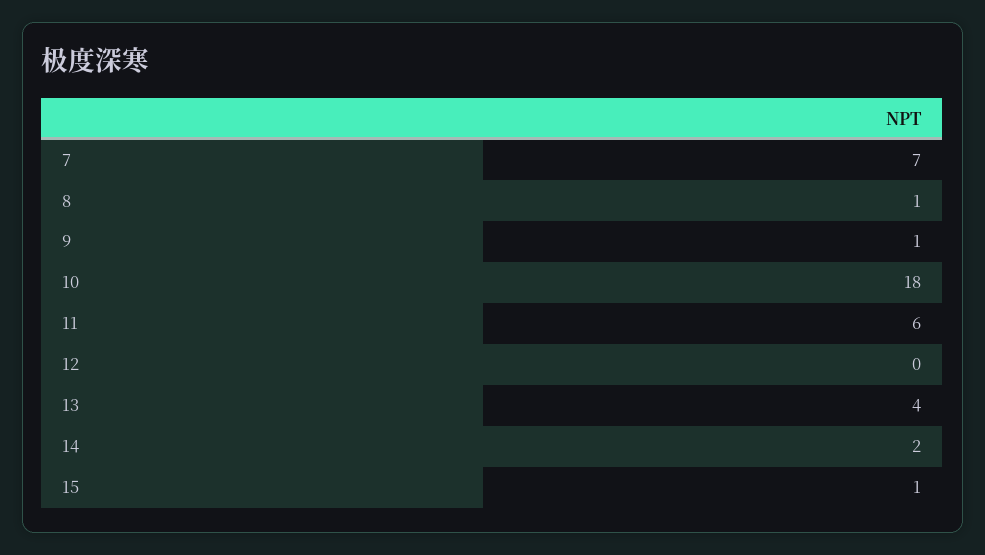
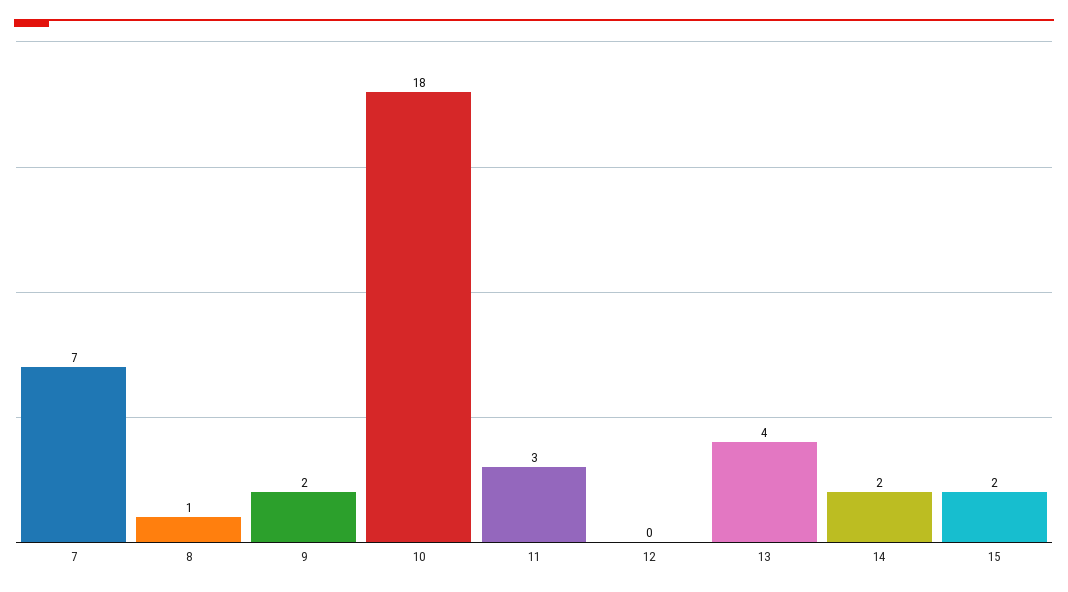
9: 1 -> 2
11: 6 -> 3
15: 1 -> 2

